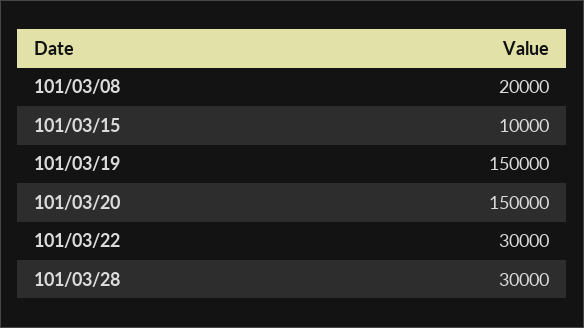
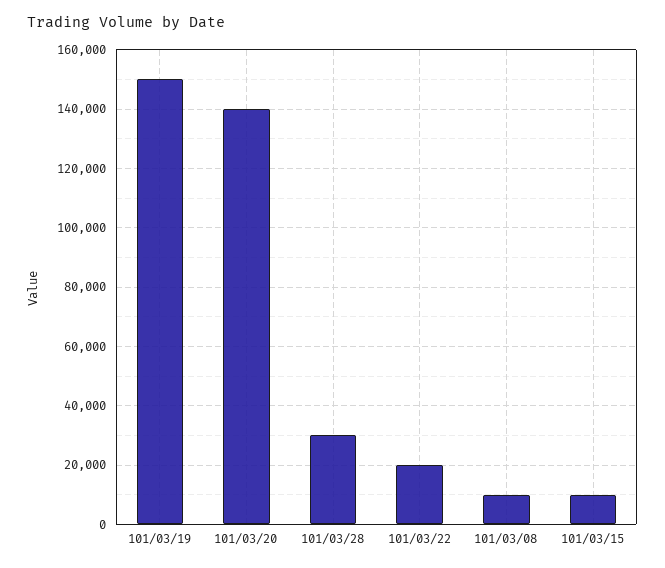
101/03/08: 20000 -> 10000
101/03/20: 150000 -> 140000
101/03/22: 30000 -> 20000

